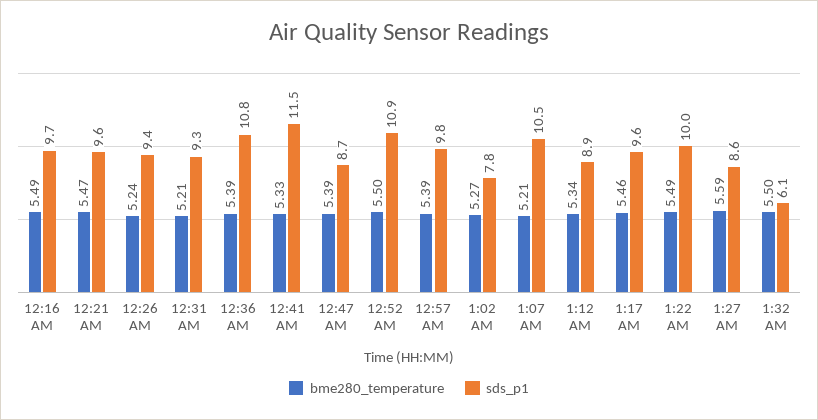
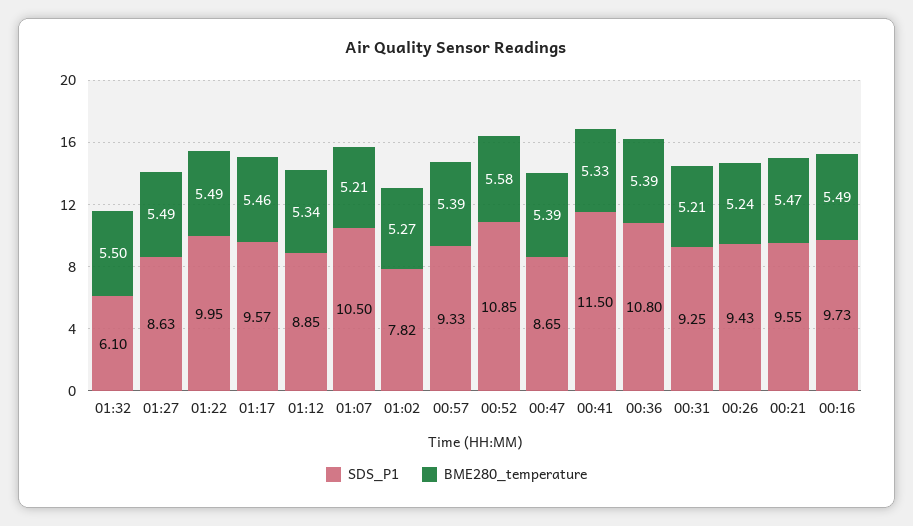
bme280_temperature, 12:52 AM: 5.5 -> 5.58
sds_p1, 12:57 AM: 9.8 -> 9.33
bme280_temperature, 1:27 AM: 5.59 -> 5.49

